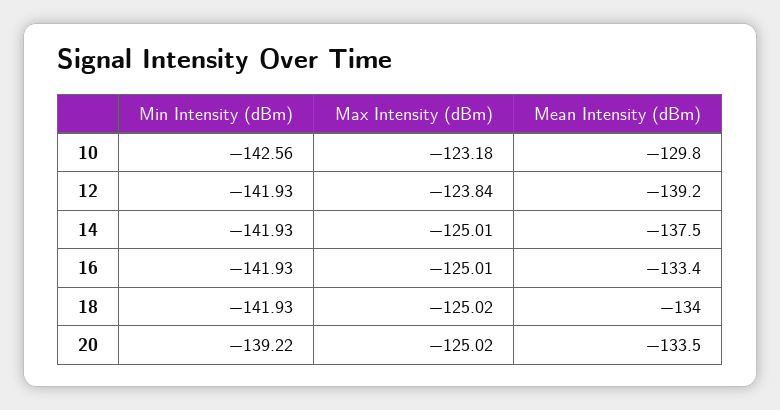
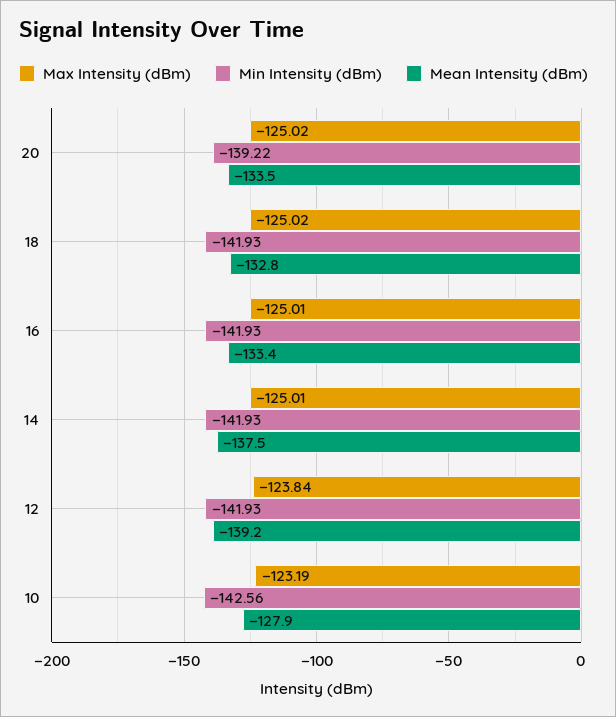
Max Intensity (dBm), 10: -123.18 -> -123.19
Mean Intensity (dBm), 10: -129.8 -> -127.9
Mean Intensity (dBm), 18: -134 -> -132.8

